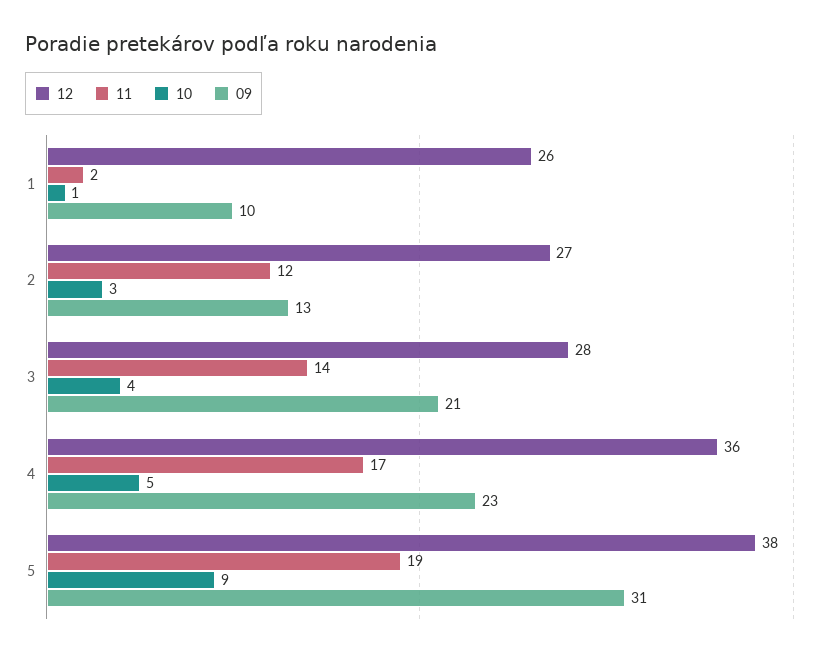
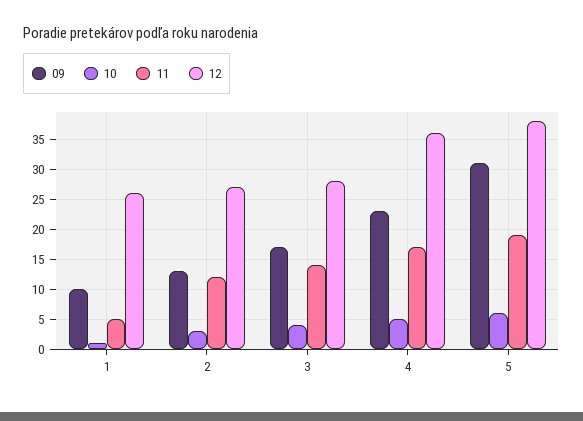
11, 1: 2 -> 5
09, 3: 21 -> 17
10, 5: 9 -> 6

